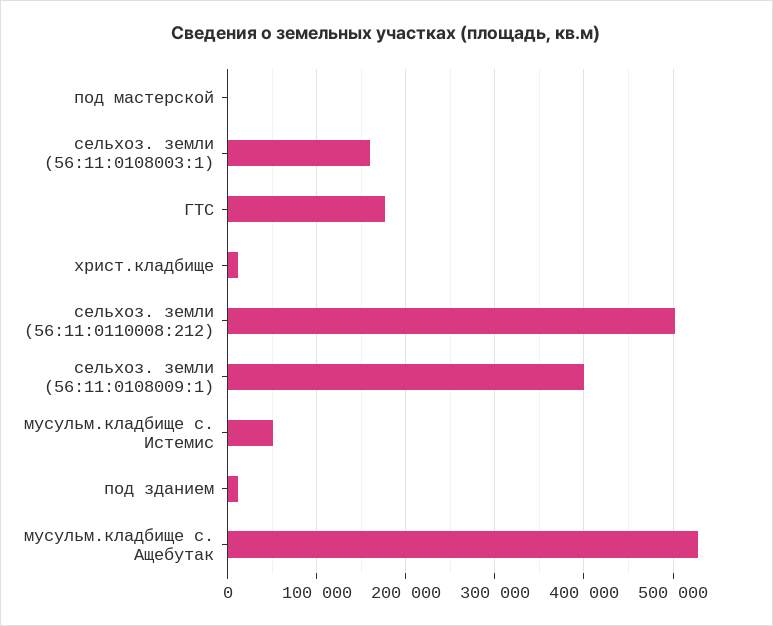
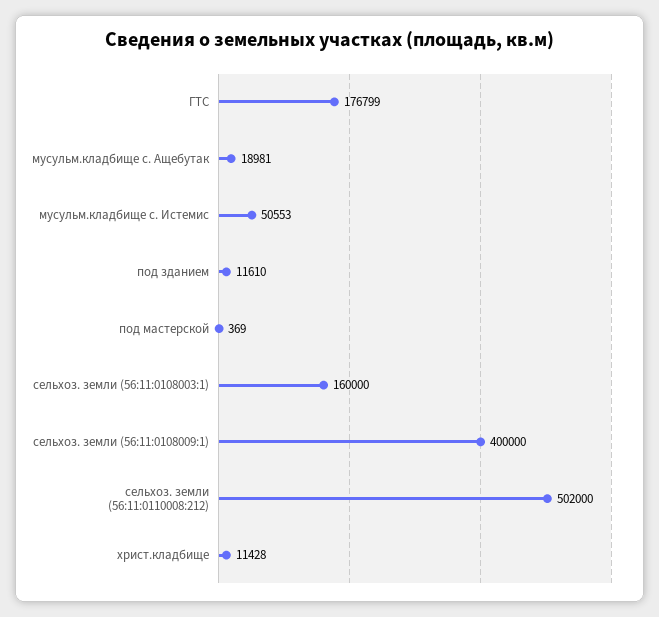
мусульм.кладбище с. Ащебутак: 530000 -> 18981

